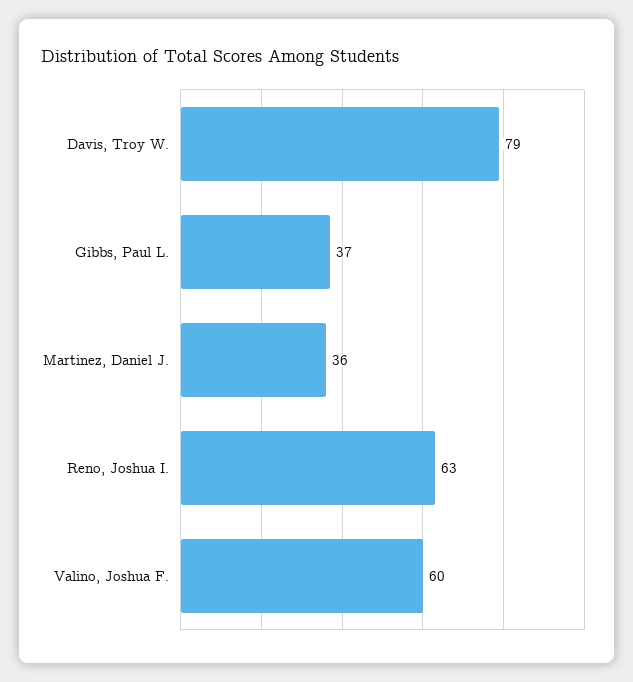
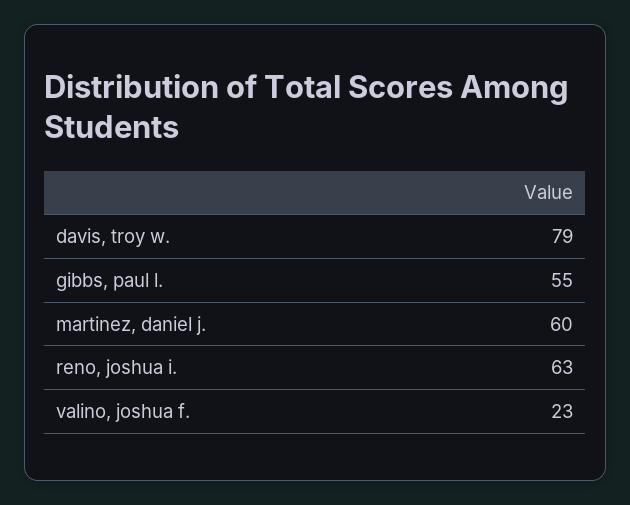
Gibbs, Paul L.: 37 -> 55
Martinez, Daniel J.: 36 -> 60
Valino, Joshua F.: 60 -> 23

